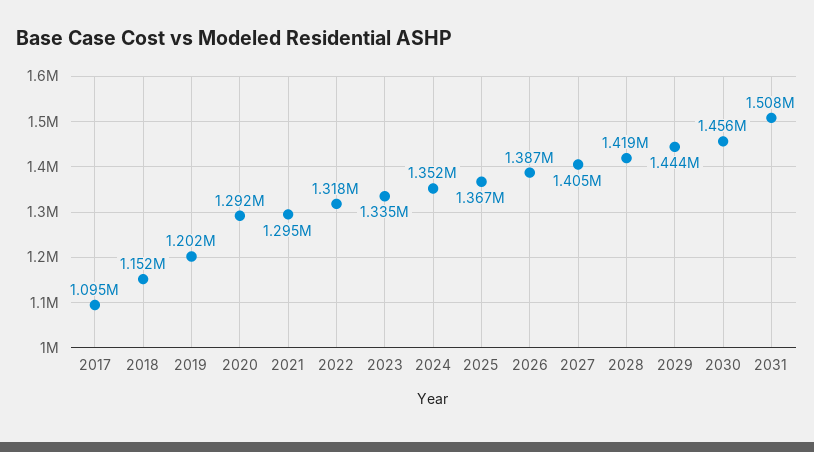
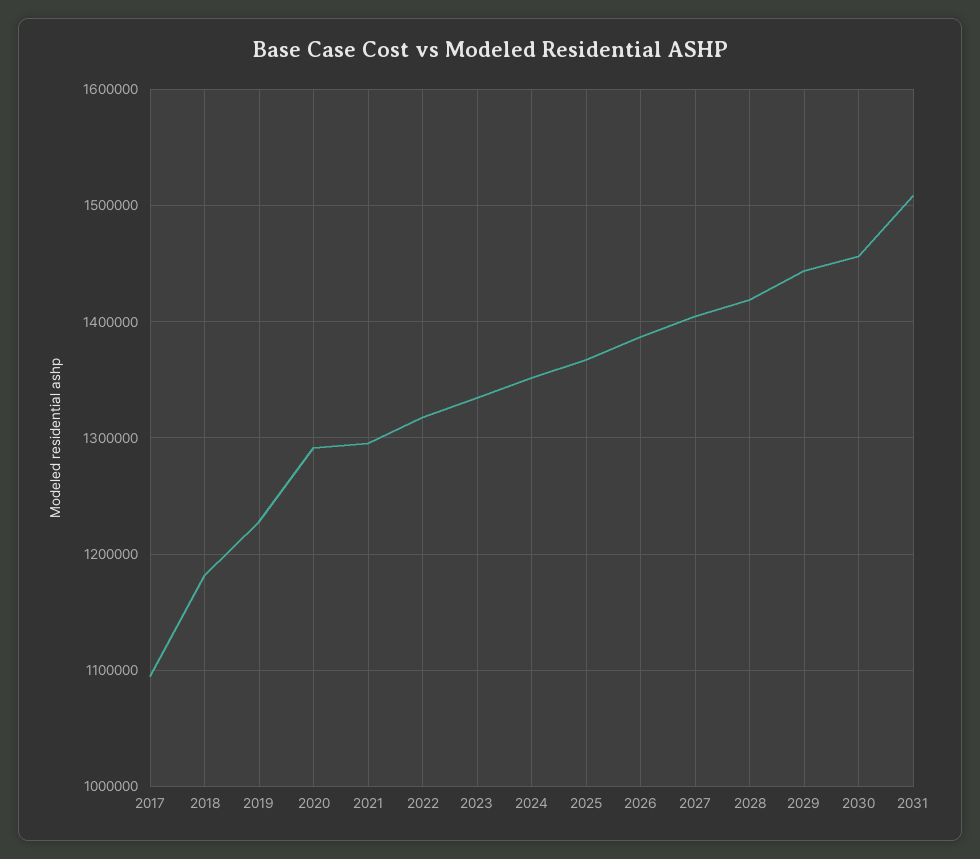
2018: 1152000 -> 1180000
2019: 1202000 -> 1230000

